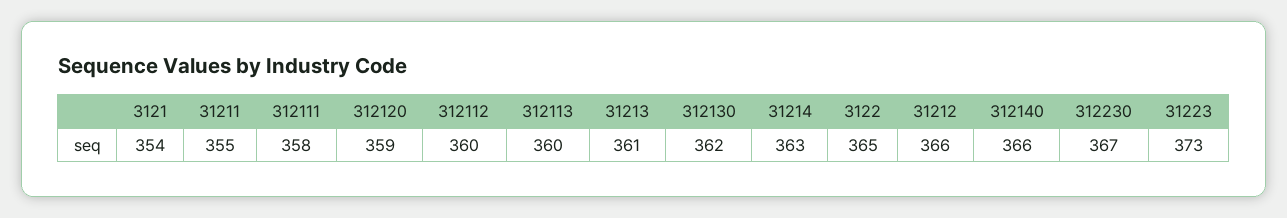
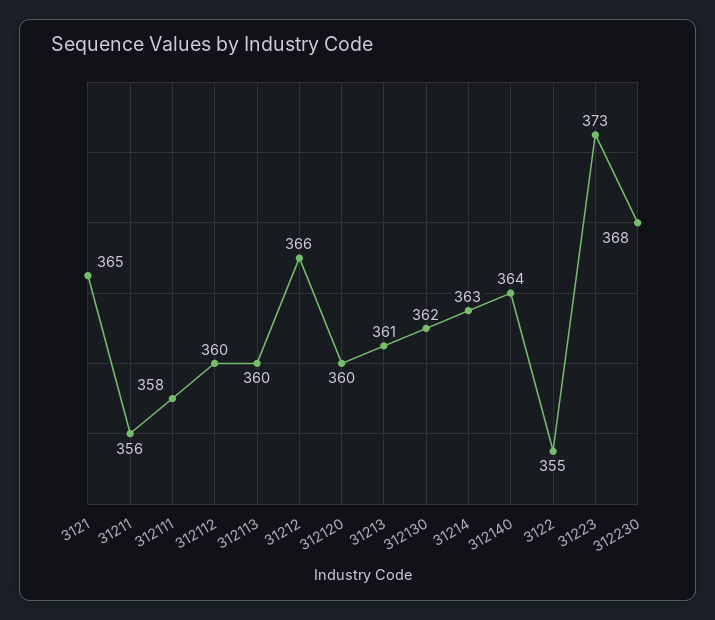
3121: 354 -> 365
31211: 355 -> 356
312120: 359 -> 360
3122: 365 -> 355
312140: 366 -> 364
312230: 367 -> 368

